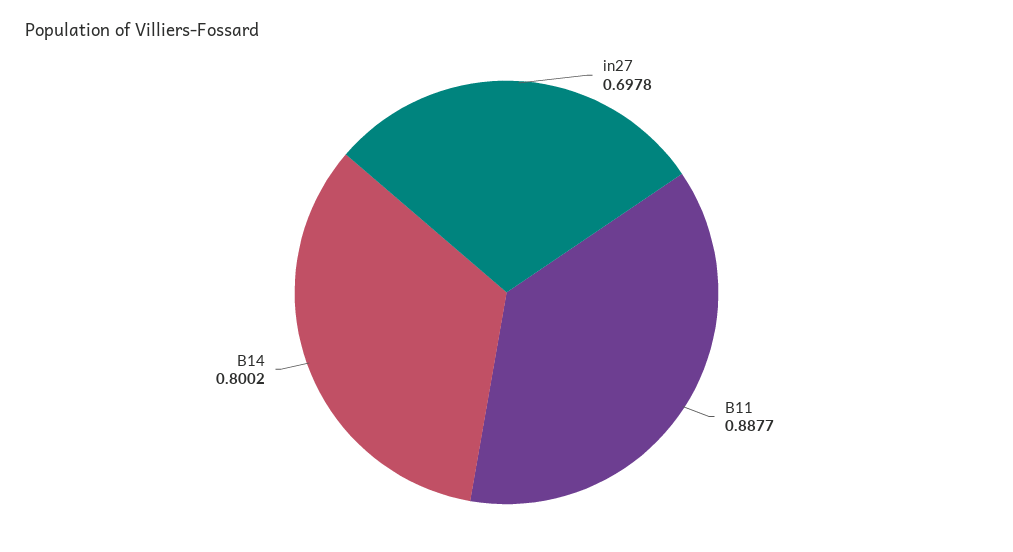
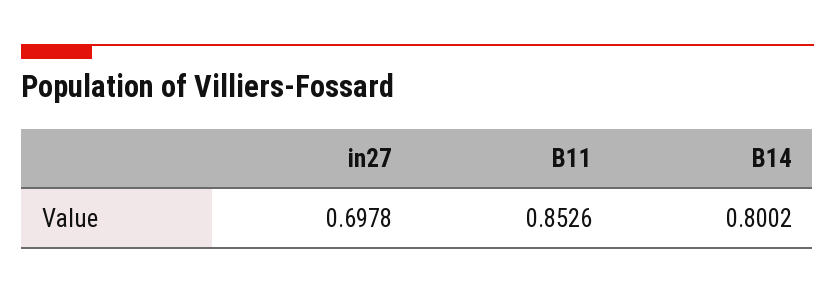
B11: 0.8877 -> 0.8526

